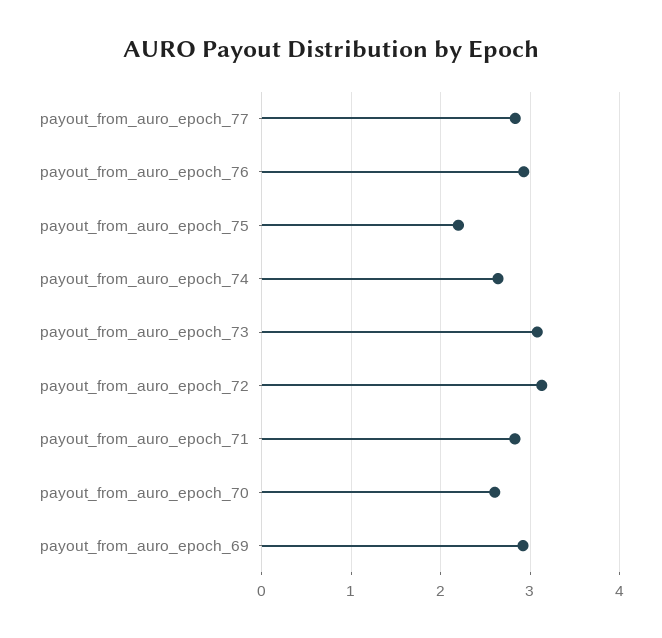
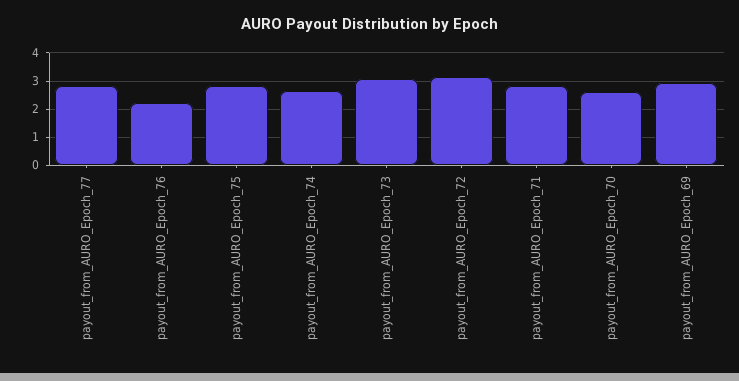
payout_from_auro_epoch_76: 2.9 -> 2.25
payout_from_auro_epoch_75: 2.2 -> 2.75

